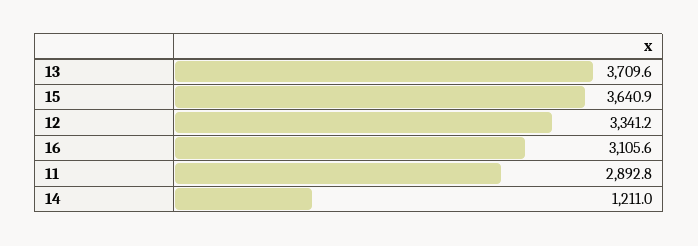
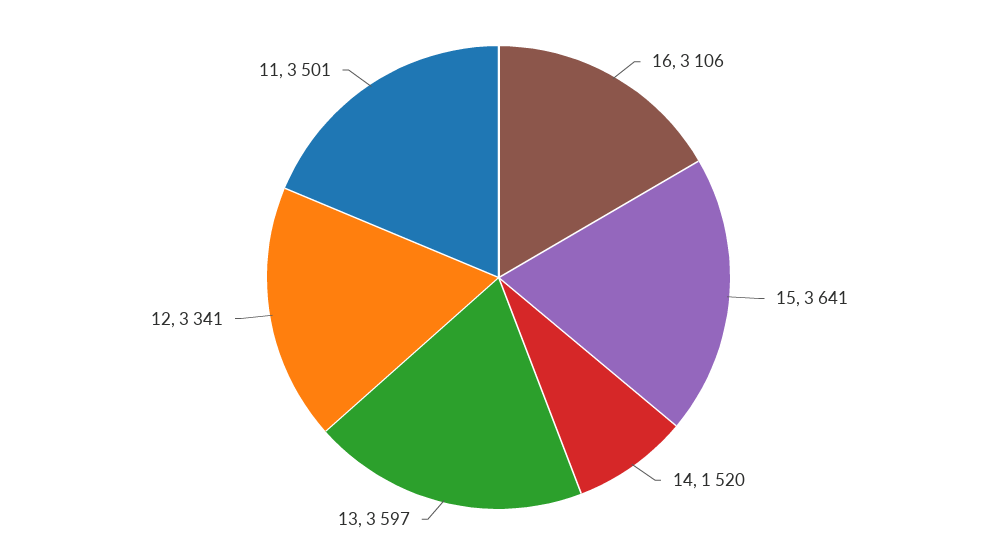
13: 3709.6 -> 3597
11: 2892.8 -> 3501
14: 1211 -> 1520

